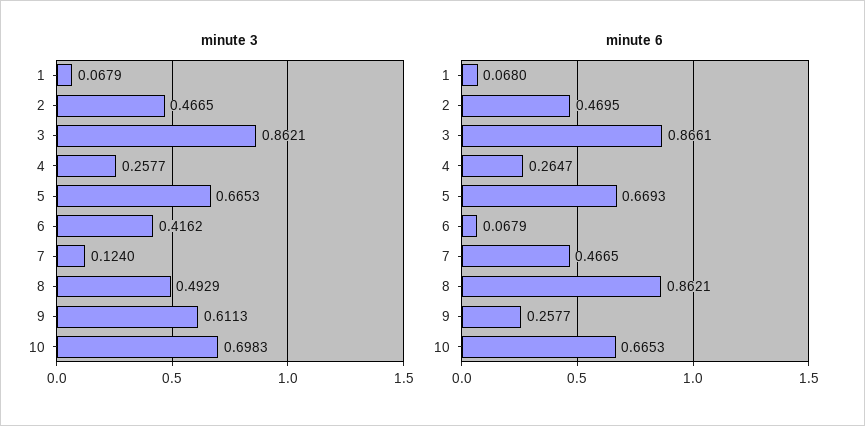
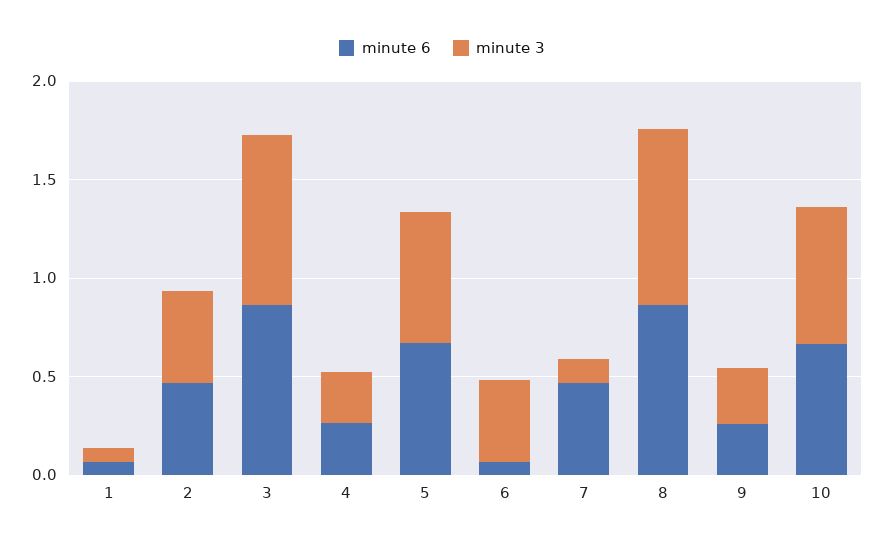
minute 3, 8: 0.4929 -> 0.9
minute 3, 9: 0.6113 -> 0.3

